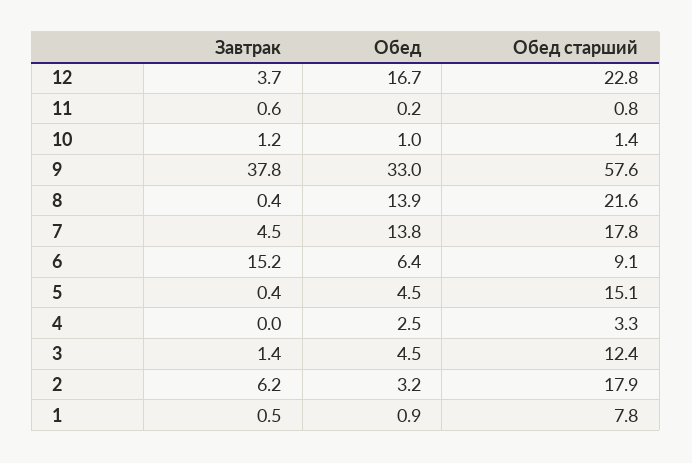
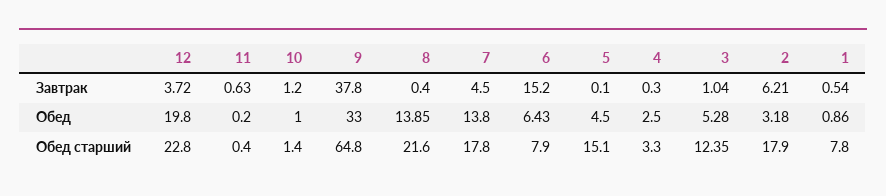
Обед, 12: 16.7 -> 19.8
Обед старший, 11: 0.8 -> 0.4
Обед старший, 9: 57.6 -> 64.8
Обед старший, 6: 9.1 -> 7.9
Завтрак, 5: 0.4 -> 0.1
Завтрак, 4: 0 -> 0.3
Завтрак, 3: 1.4 -> 1.04
Обед, 3: 4.5 -> 5.28

